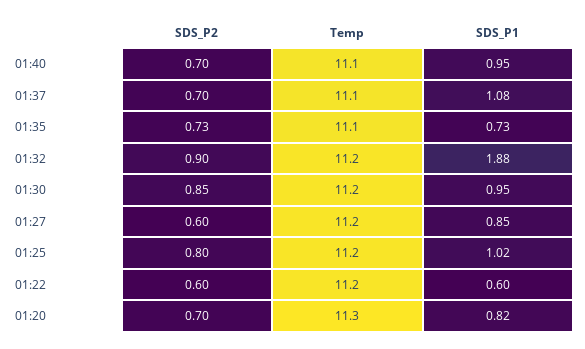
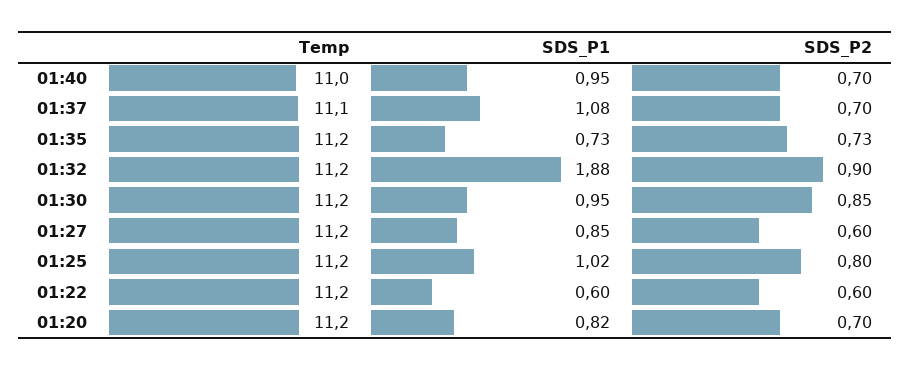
Temp, 01:40: 11.1 -> 11
Temp, 01:35: 11.1 -> 11.2
Temp, 01:20: 11.3 -> 11.2

